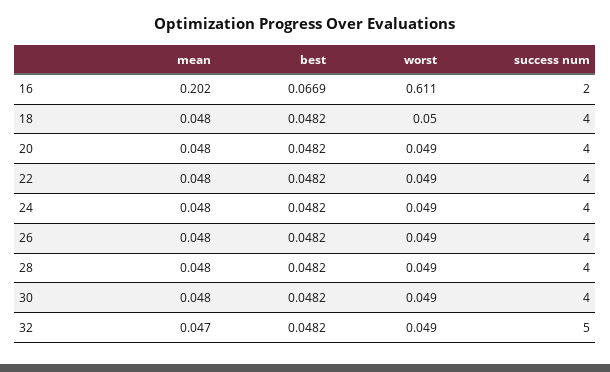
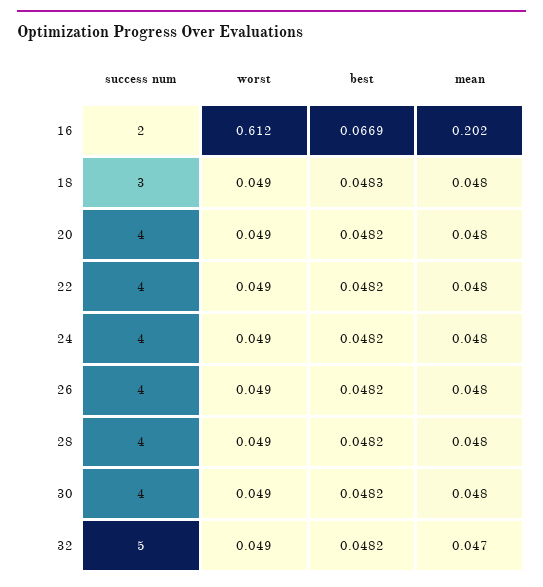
worst, 16: 0.611 -> 0.612
best, 18: 0.0482 -> 0.0483
worst, 18: 0.05 -> 0.049
success num, 18: 4 -> 3

